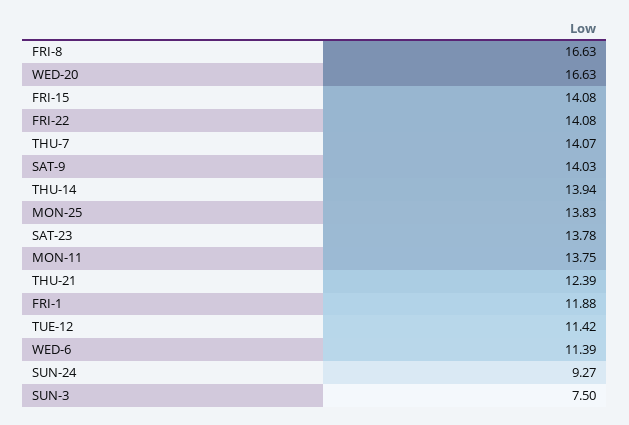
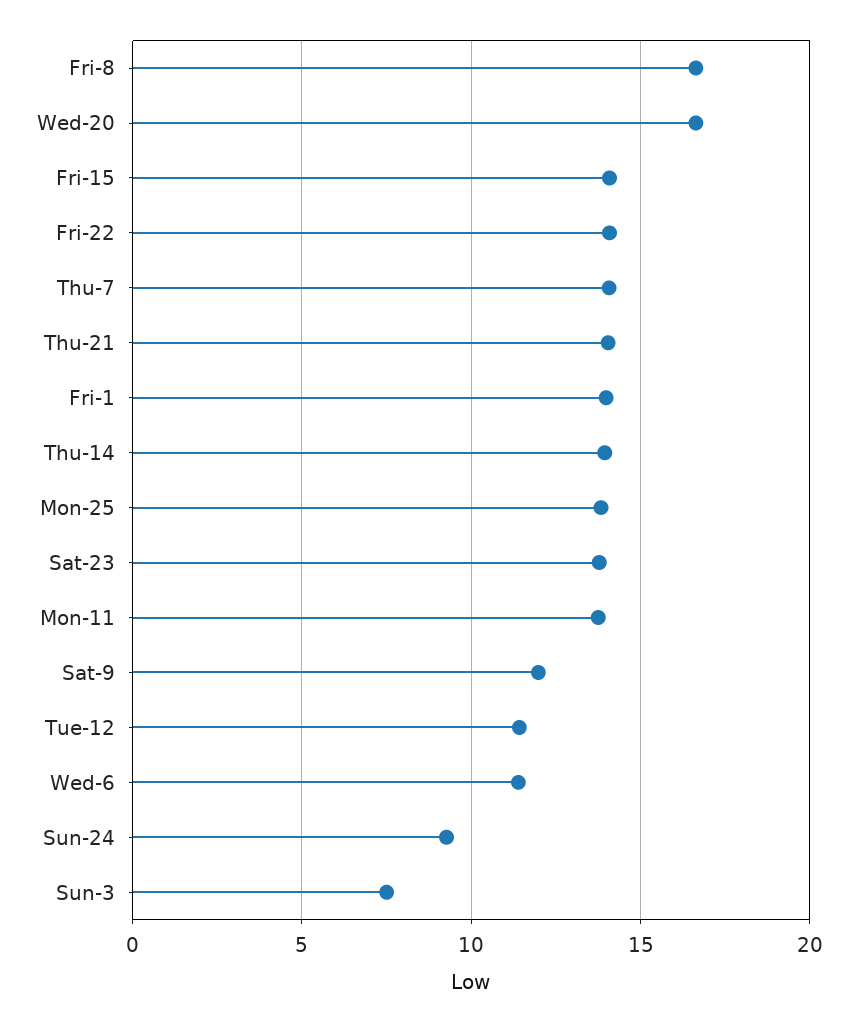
SAT-9: 14.03 -> 12
THU-21: 12.39 -> 14
FRI-1: 11.88 -> 14

